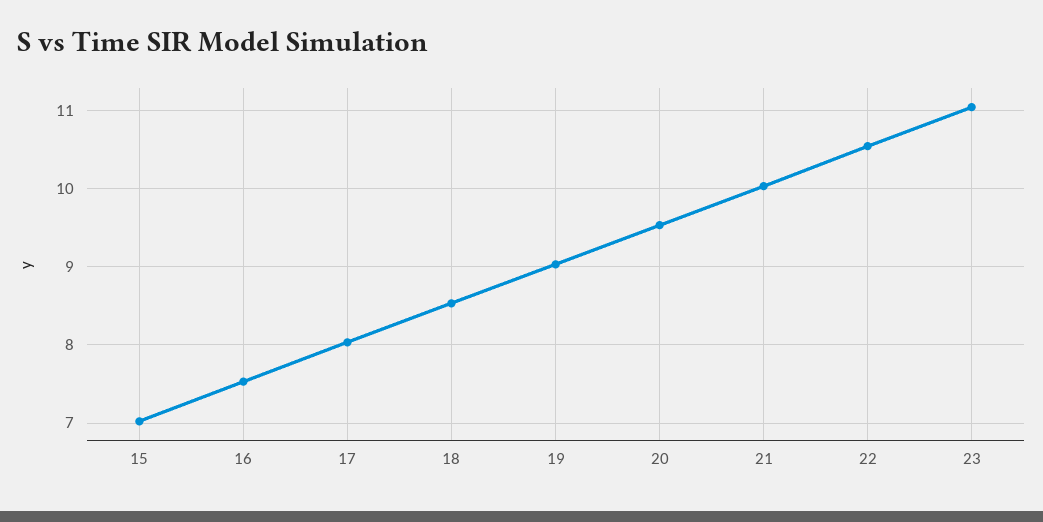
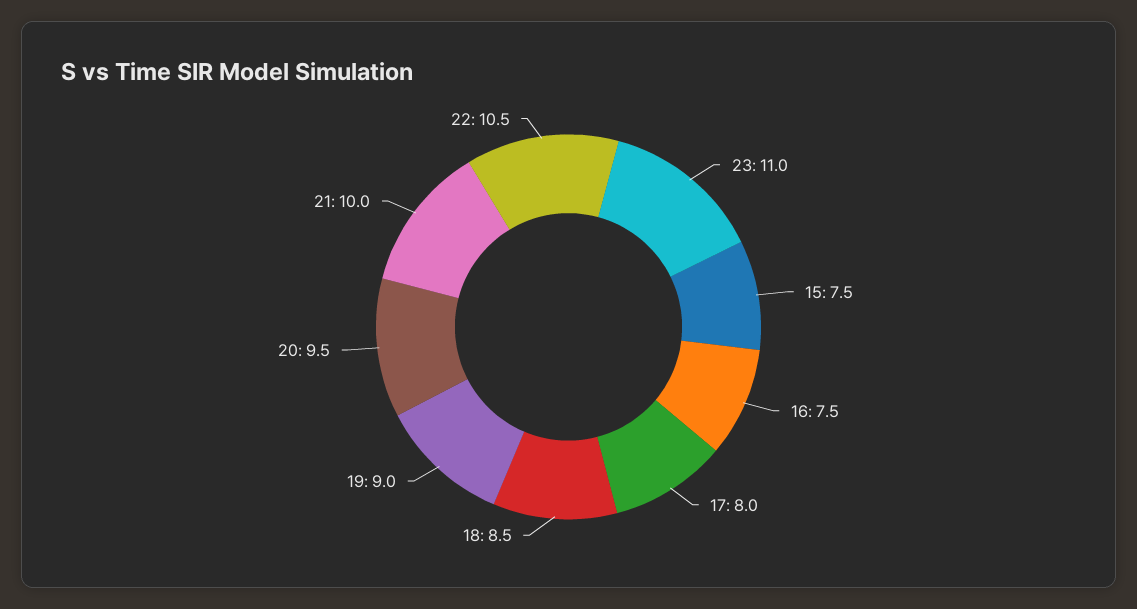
15: 7 -> 7.5

